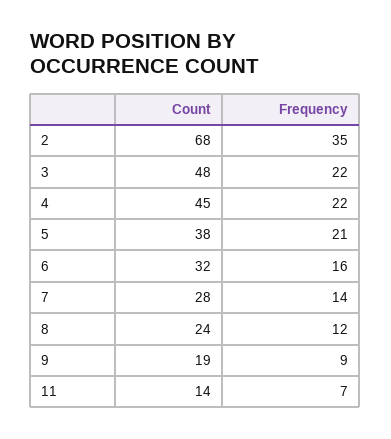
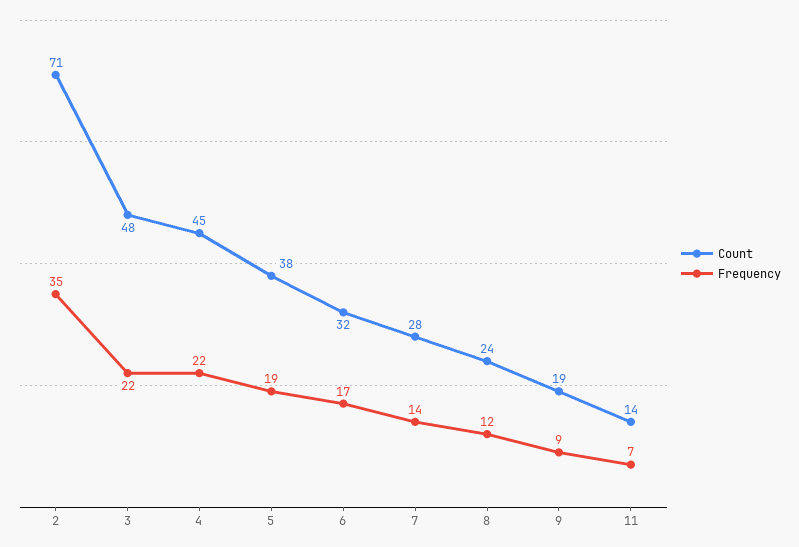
Count, 2: 68 -> 71
Frequency, 5: 21 -> 19
Frequency, 6: 16 -> 17

